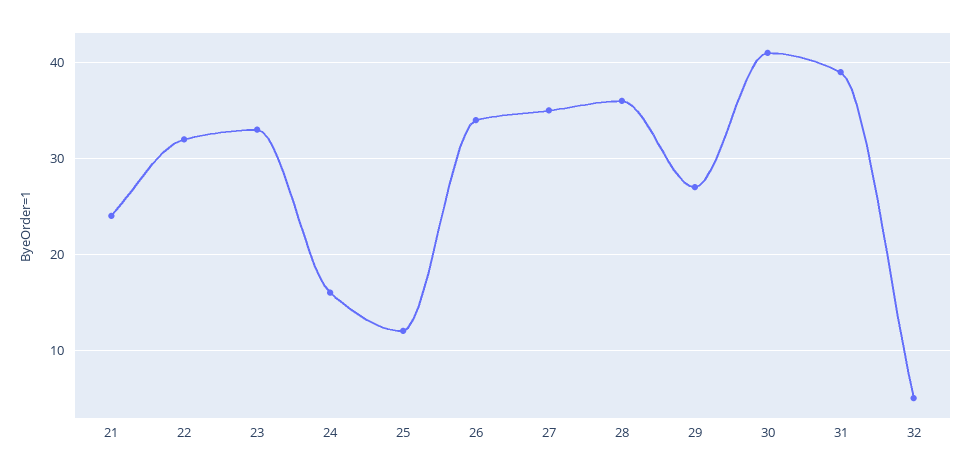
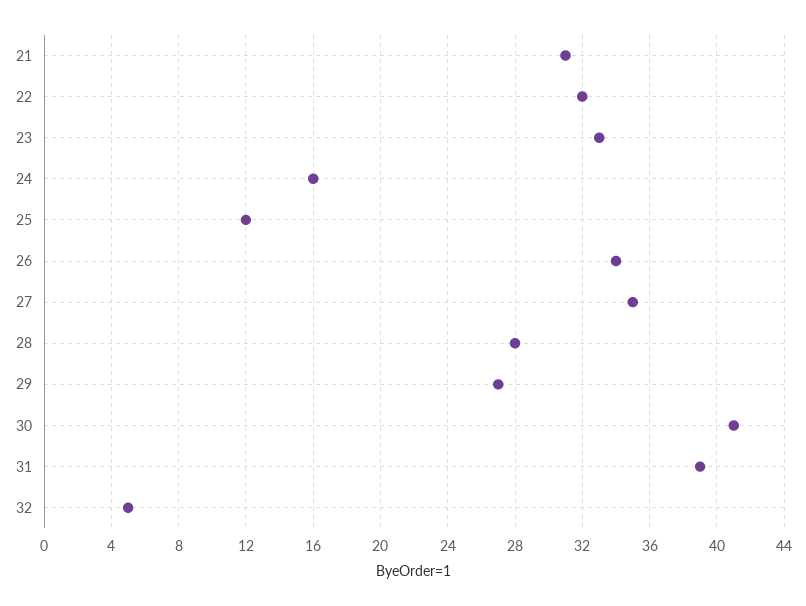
21: 24 -> 31
28: 36 -> 28

